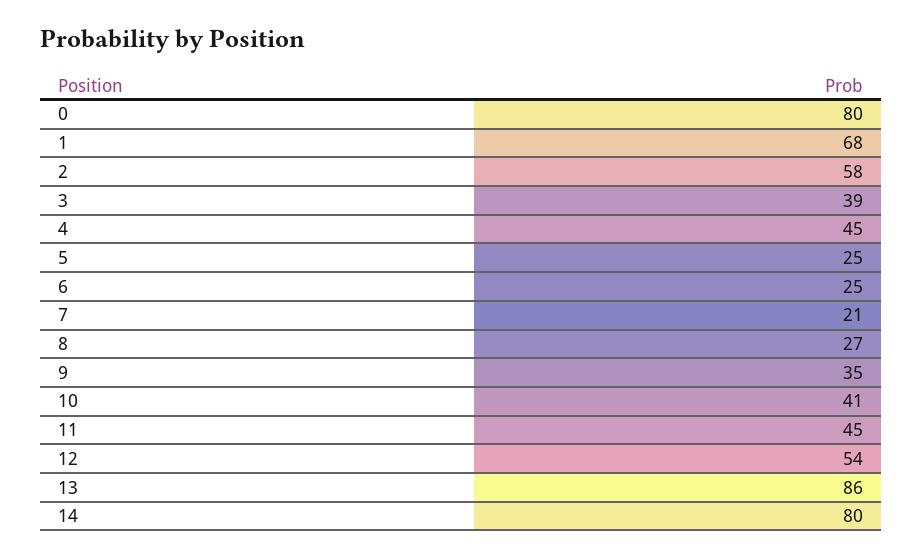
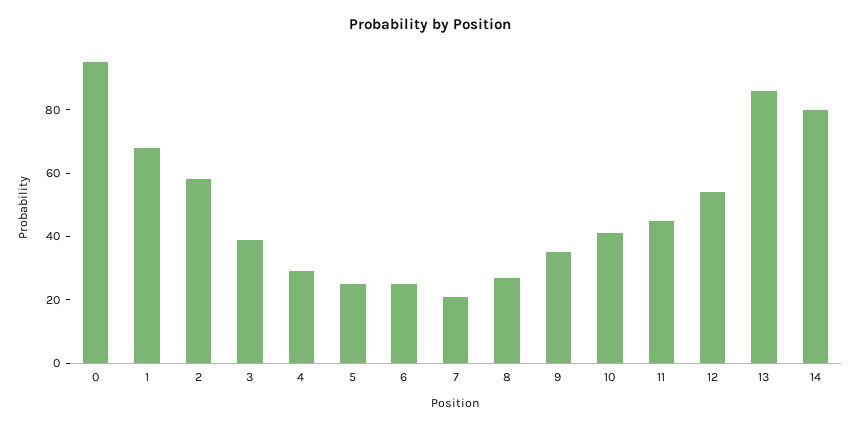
0: 80 -> 95
4: 45 -> 30

